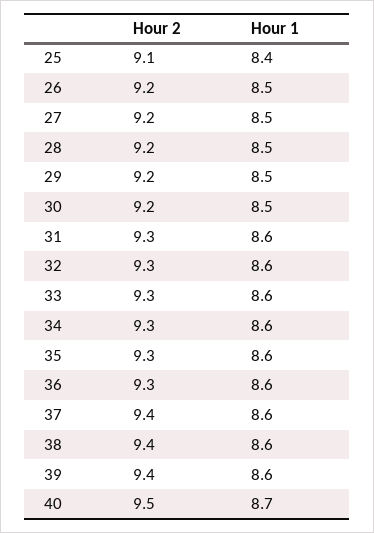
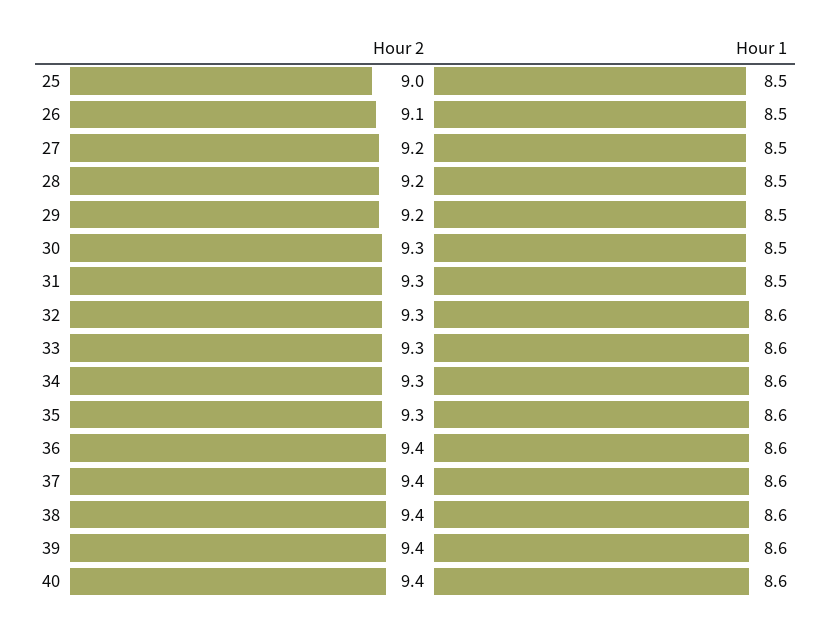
Hour 2, 25: 9.1 -> 9
Hour 1, 25: 8.4 -> 8.5
Hour 2, 26: 9.2 -> 9.1
Hour 2, 30: 9.2 -> 9.3
Hour 1, 31: 8.6 -> 8.5
Hour 2, 36: 9.3 -> 9.4
Hour 2, 40: 9.5 -> 9.4
Hour 1, 40: 8.7 -> 8.6

